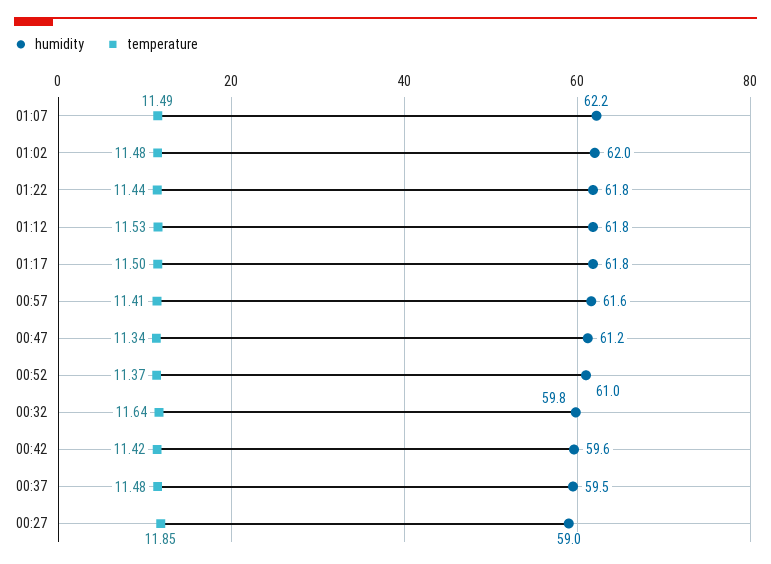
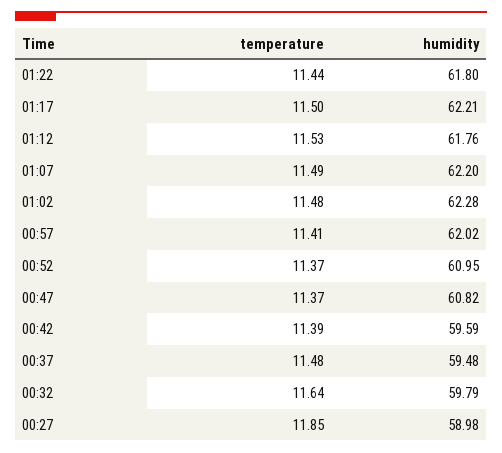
humidity, 01:02: 62 -> 62.28
humidity, 01:17: 61.8 -> 62.21
humidity, 00:57: 61.6 -> 62.02
humidity, 00:47: 61.2 -> 60.82
temperature, 00:47: 11.34 -> 11.37
temperature, 00:42: 11.42 -> 11.39

